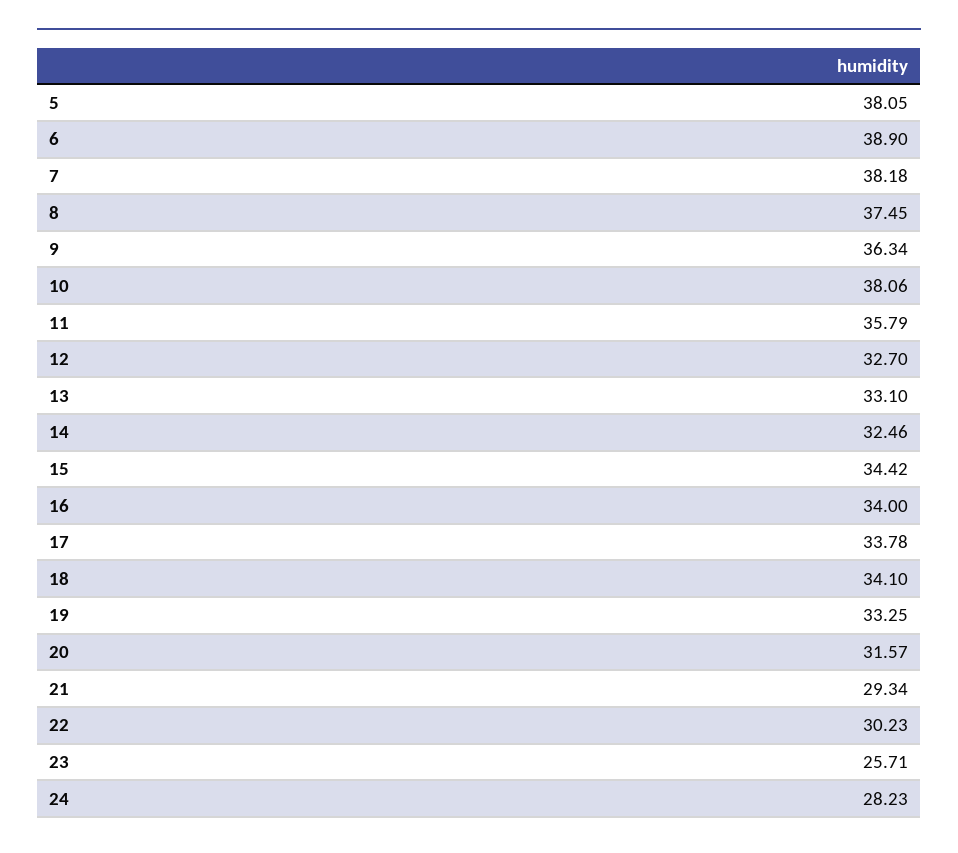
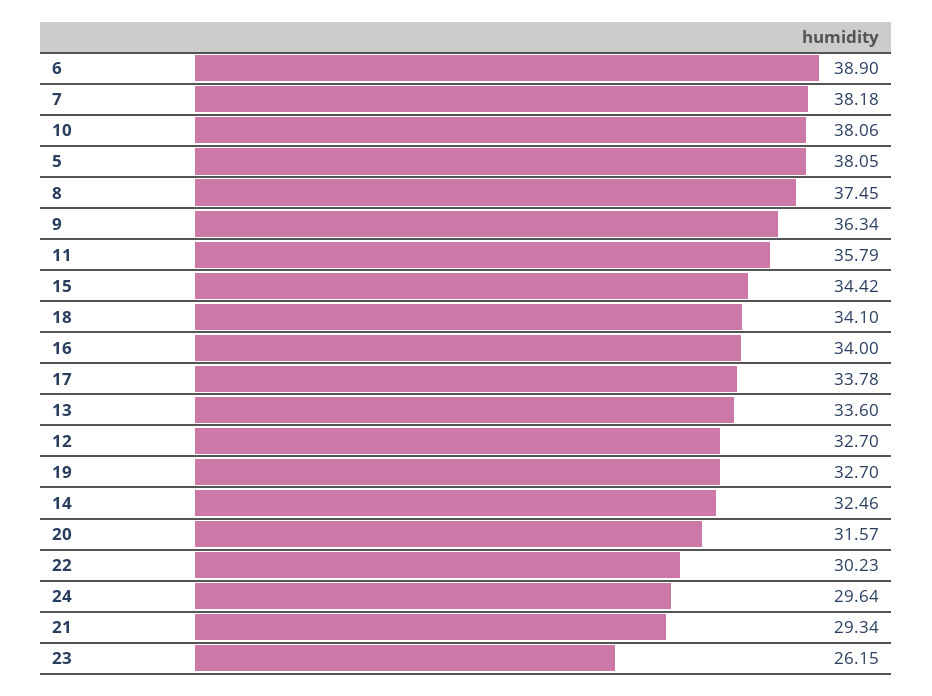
13: 33.1 -> 33.6
19: 33.25 -> 32.7
23: 25.71 -> 26.15
24: 28.23 -> 29.64

